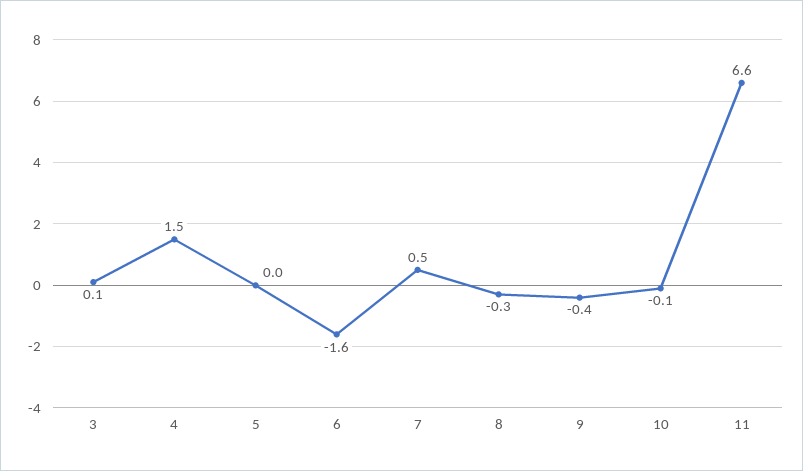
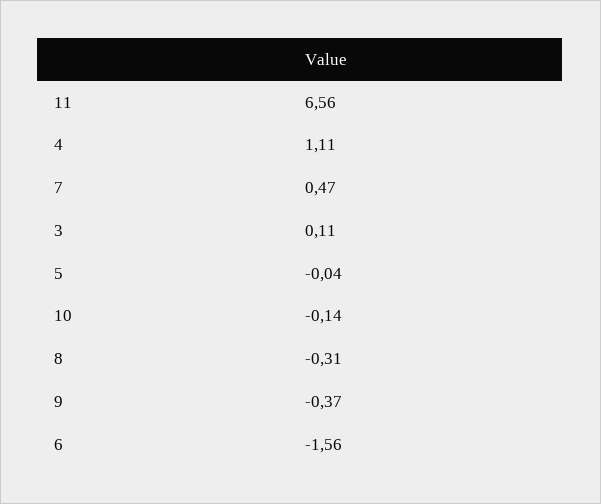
4: 1.5 -> 1.11

